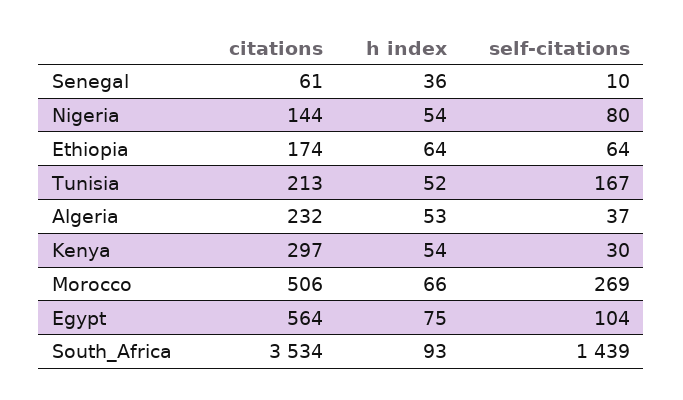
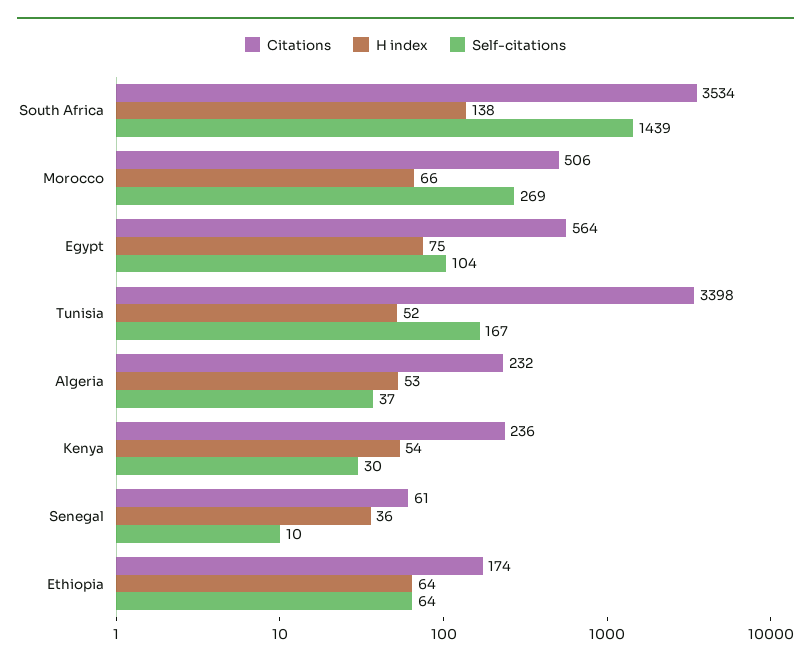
citations, Nigeria: 144 -> none
h index, Nigeria: 54 -> none
self-citations, Nigeria: 80 -> none
citations, Tunisia: 213 -> 3398
citations, Kenya: 297 -> 236
h index, South_Africa: 93 -> 138

